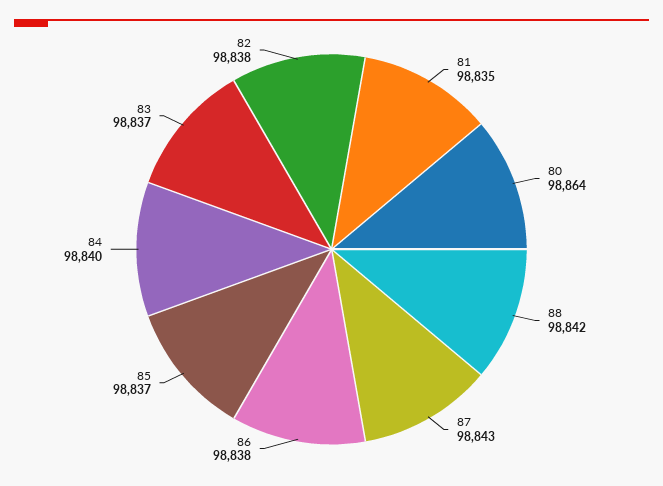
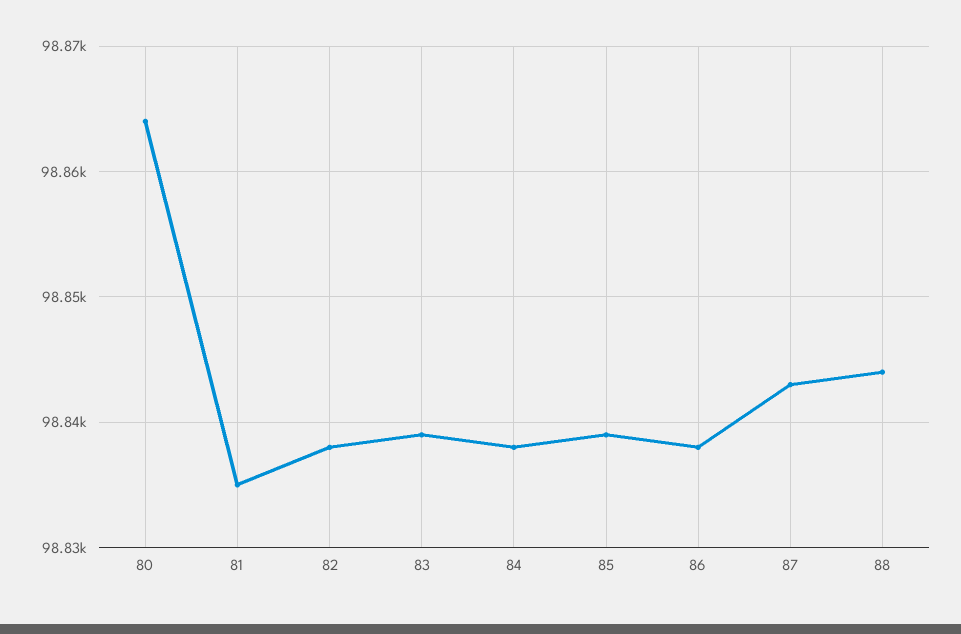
88: 98842 -> 98844
85: 98837 -> 98839
84: 98840 -> 98838
83: 98837 -> 98839

